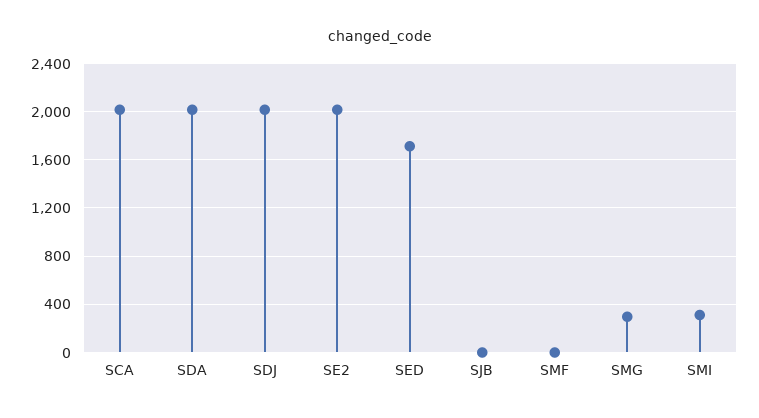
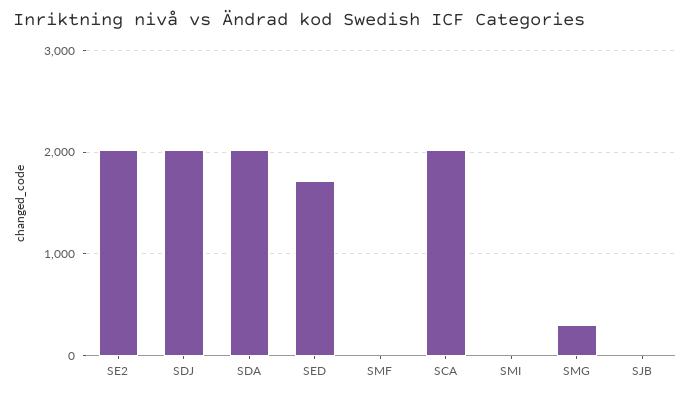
SMI: 300 -> 0

